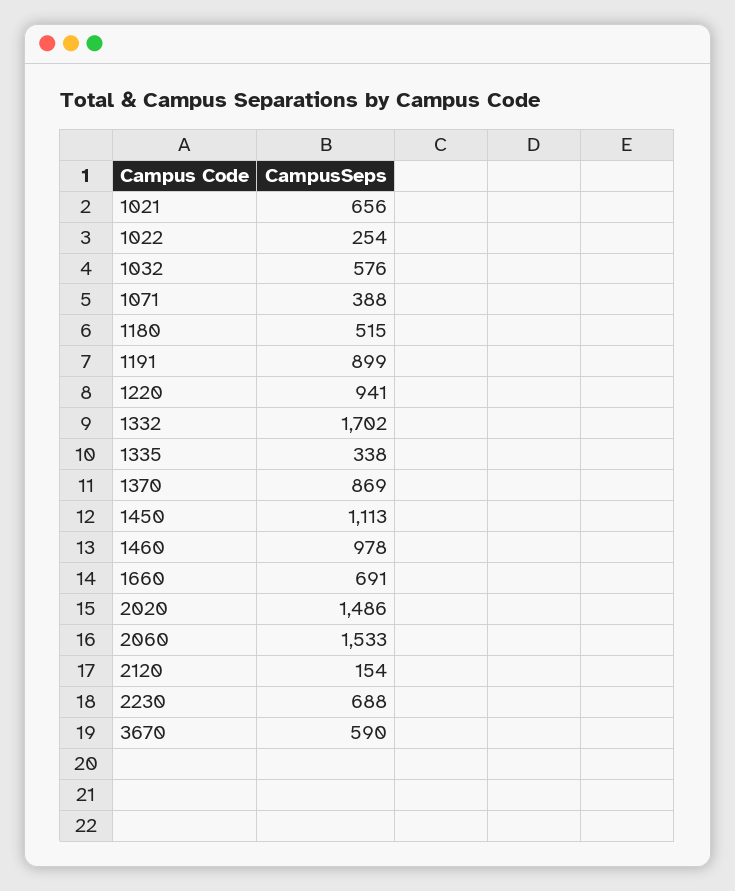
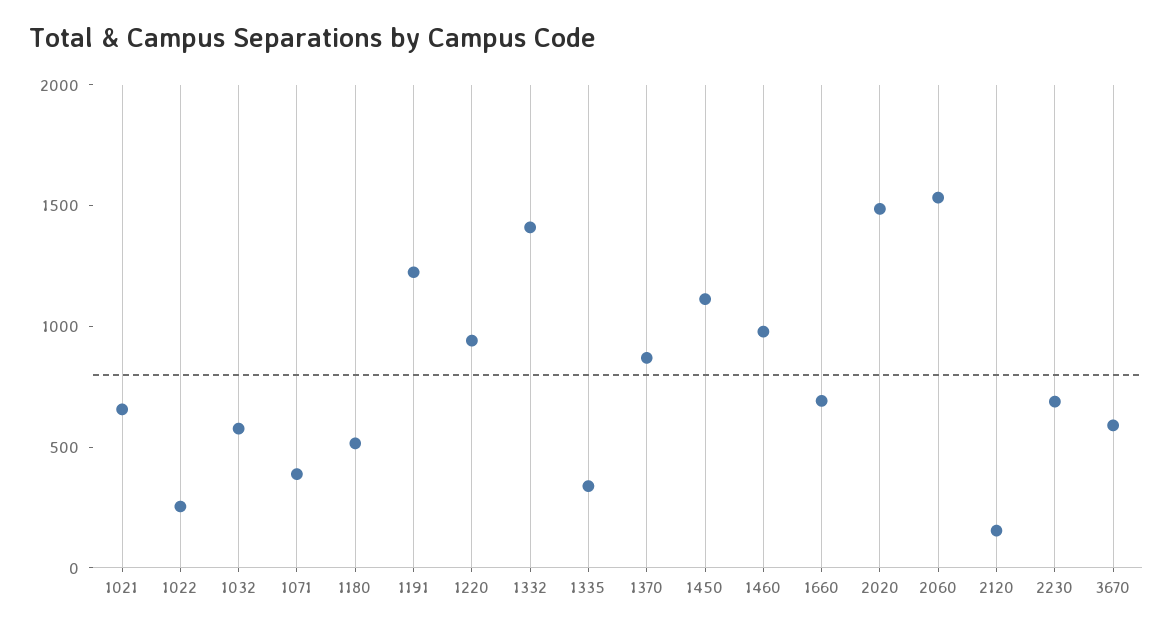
1191: 899 -> 1200
1332: 1702 -> 1400

